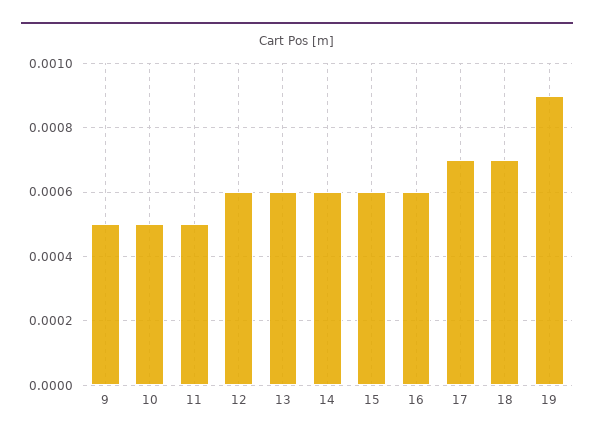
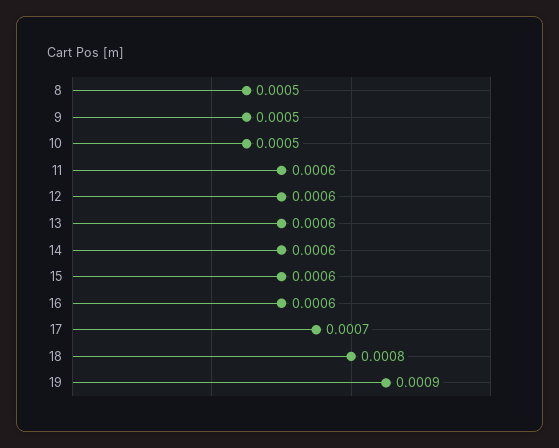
11: 0.0005 -> 0.0006
18: 0.0007 -> 0.0008
8: none -> 0.0005

